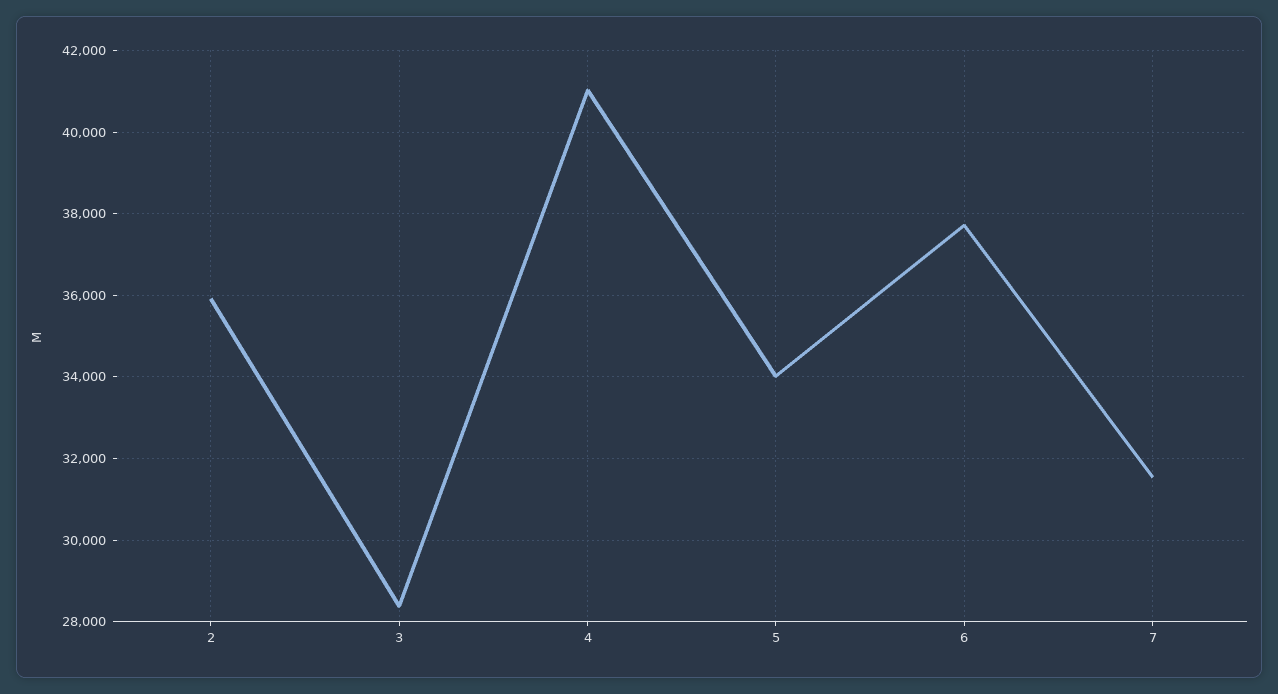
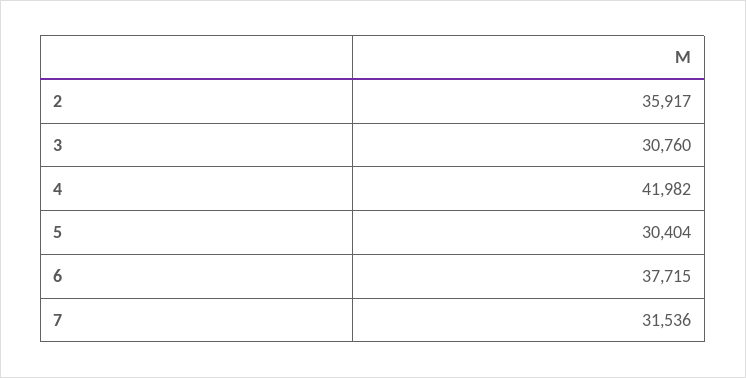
3: 28400 -> 30760
4: 41000 -> 41982
5: 34000 -> 30404

